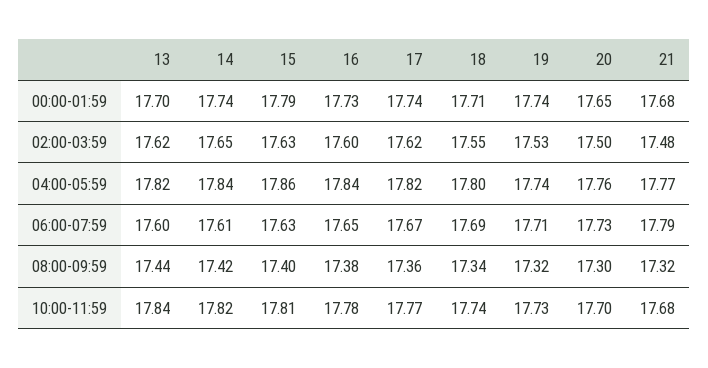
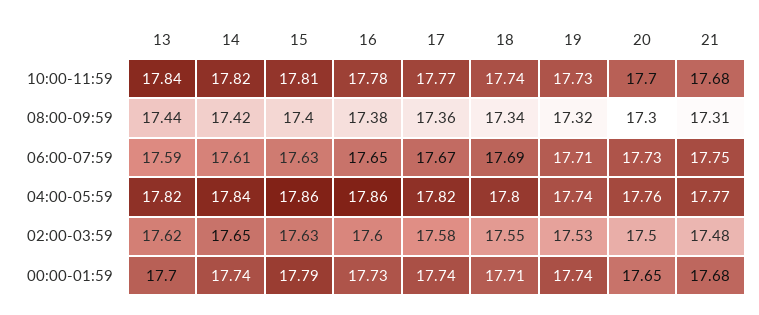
17, 02:00-03:59: 17.62 -> 17.58
16, 04:00-05:59: 17.84 -> 17.86
13, 06:00-07:59: 17.6 -> 17.59
21, 06:00-07:59: 17.79 -> 17.75
21, 08:00-09:59: 17.32 -> 17.31

